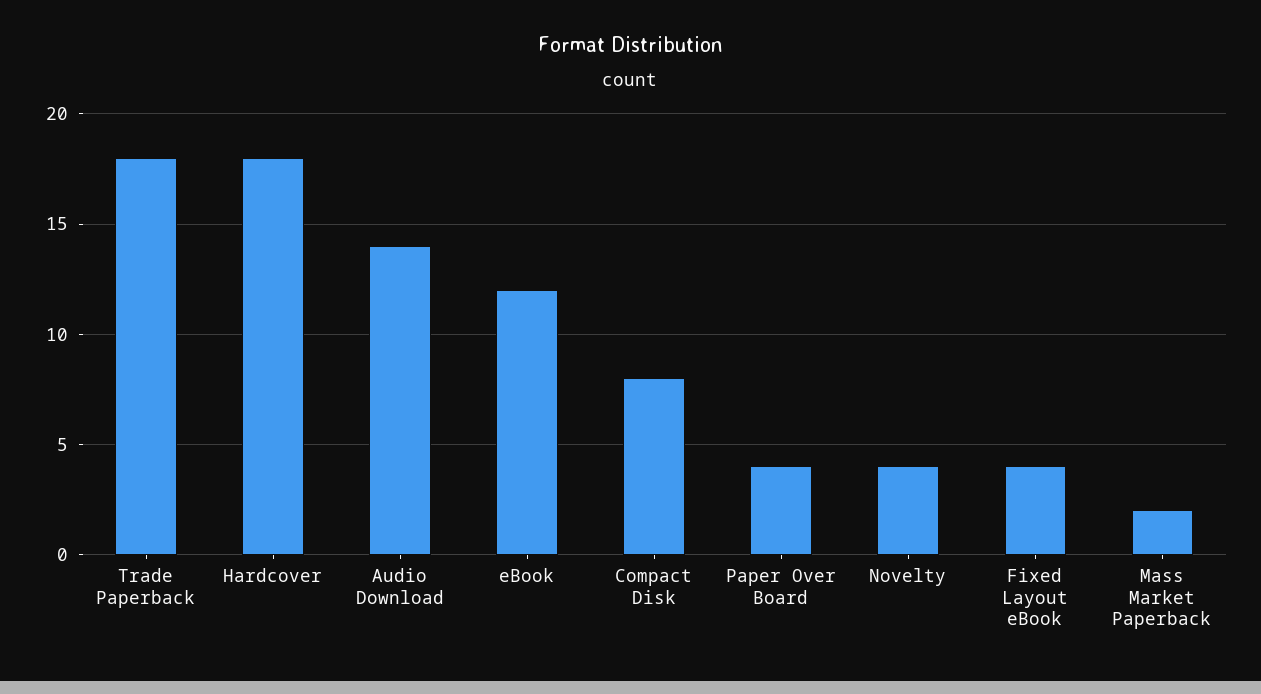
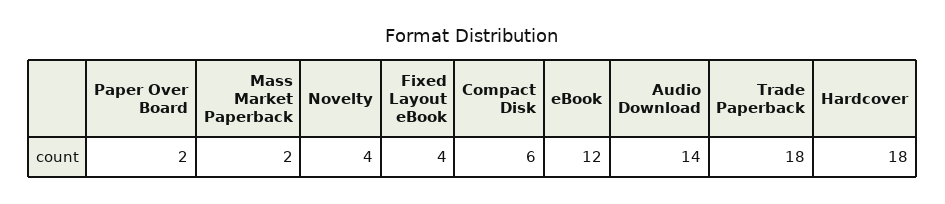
Compact Disk: 8 -> 6
Paper Over Board: 4 -> 2

